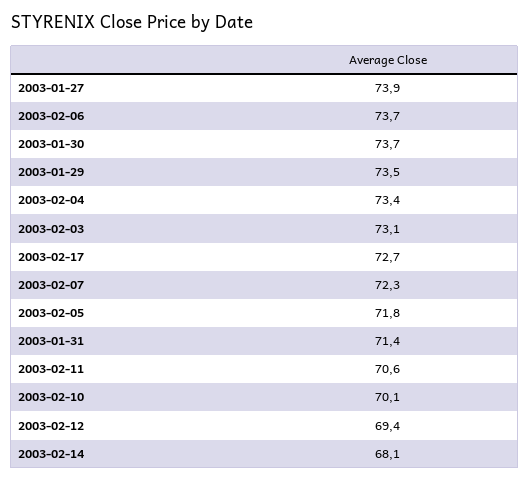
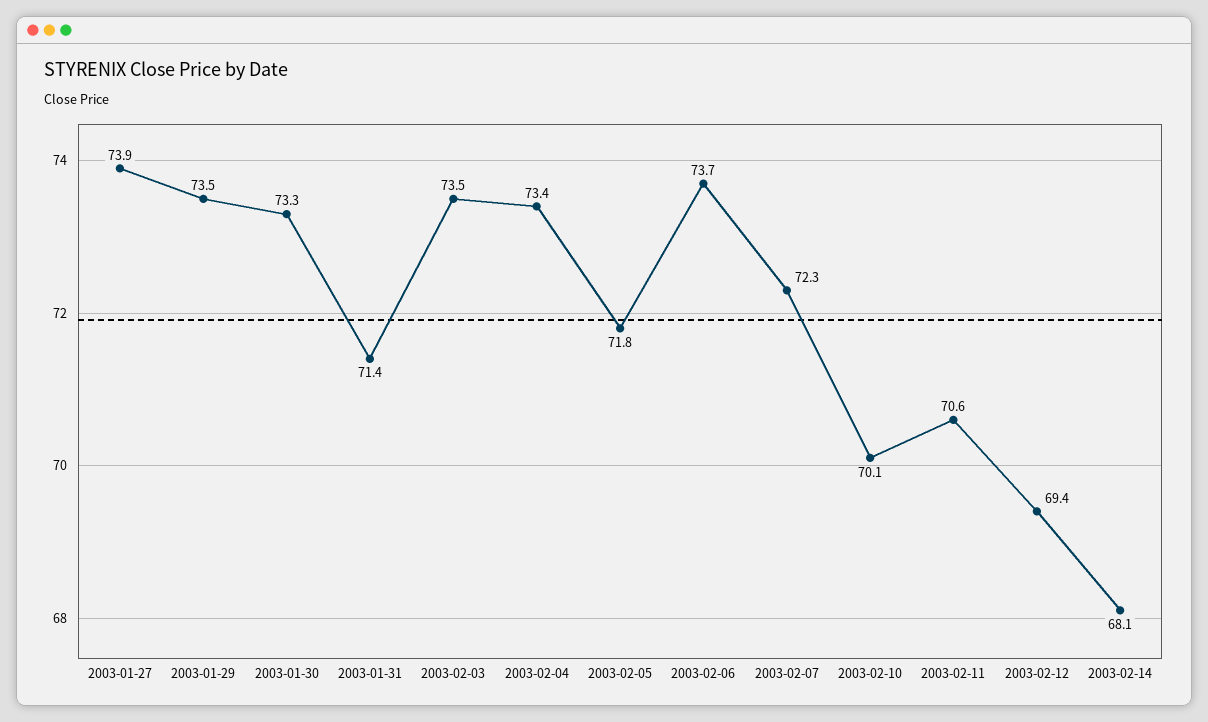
2003-01-30: 73.7 -> 73.3
2003-02-03: 73.1 -> 73.5
2003-02-17: 72.7 -> none

